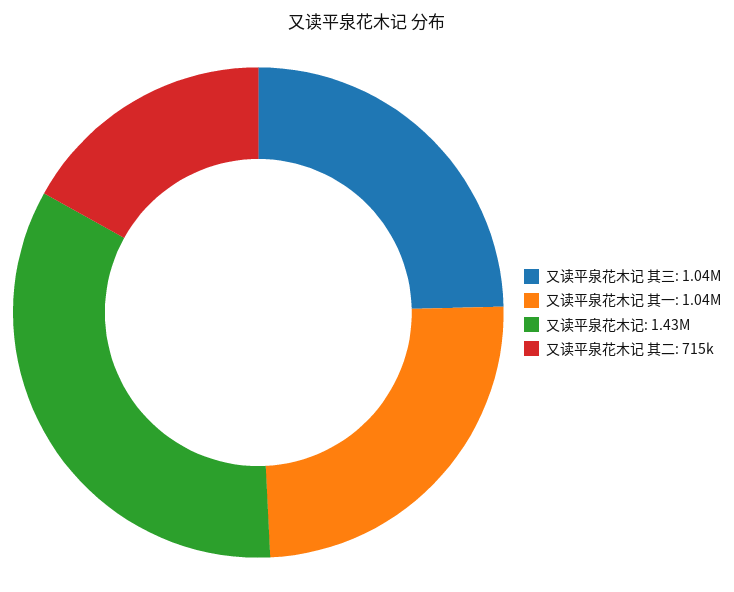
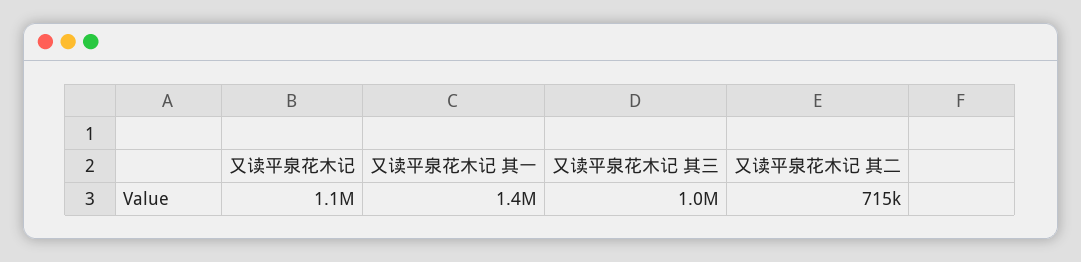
又读平泉花木记 其一: 1040000 -> 1400000
又读平泉花木记: 1430000 -> 1100000

